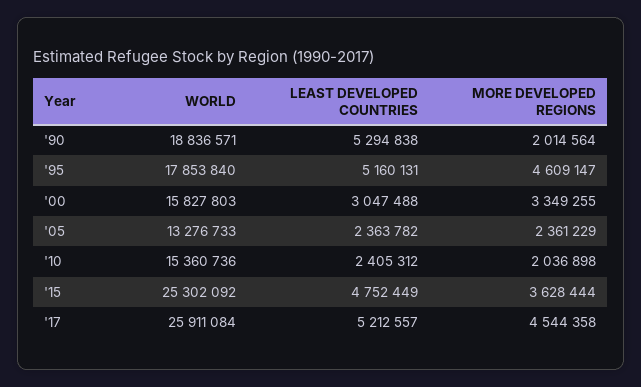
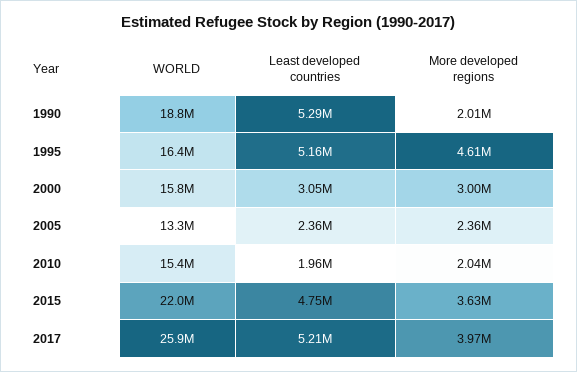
WORLD, '95: 17853840 -> 16400000
MORE DEVELOPED REGIONS, '00: 3349255 -> 3000000
LEAST DEVELOPED COUNTRIES, '10: 2405312 -> 1960000
WORLD, '15: 25302092 -> 22000000
MORE DEVELOPED REGIONS, '17: 4544358 -> 3970000

